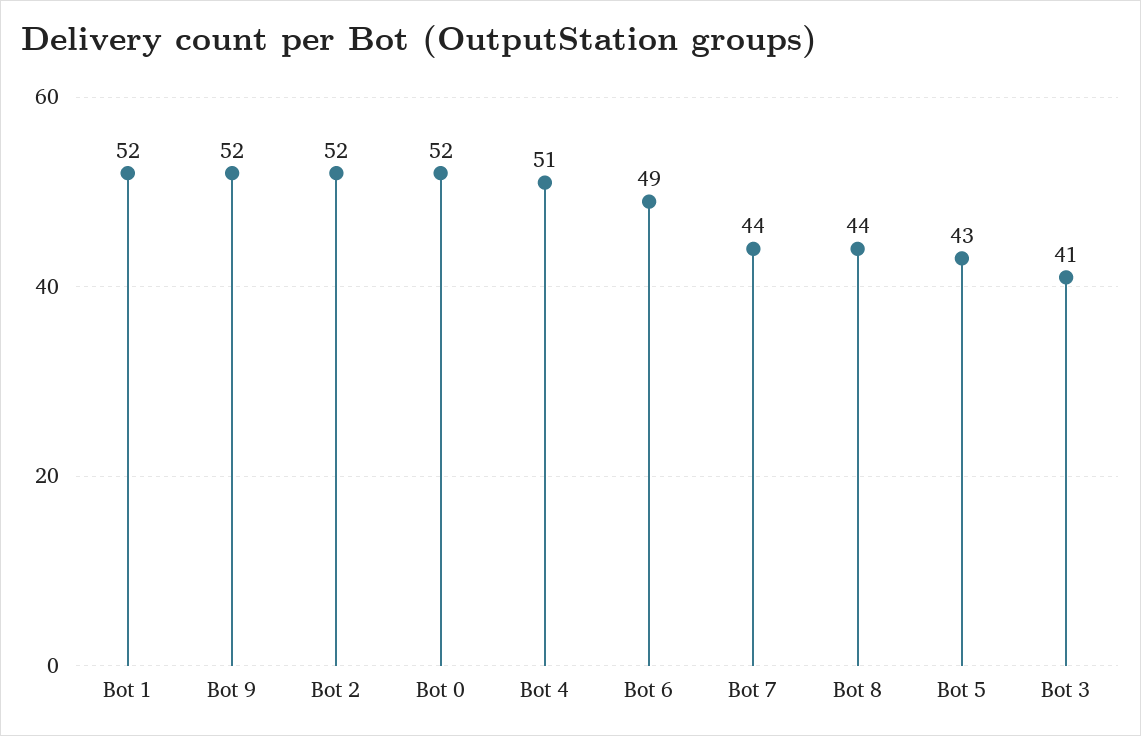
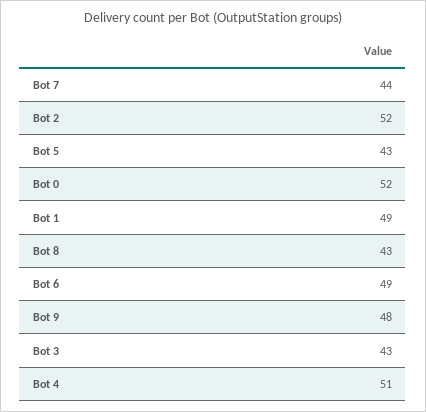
Bot 1: 52 -> 49
Bot 9: 52 -> 48
Bot 8: 44 -> 43
Bot 3: 41 -> 43

